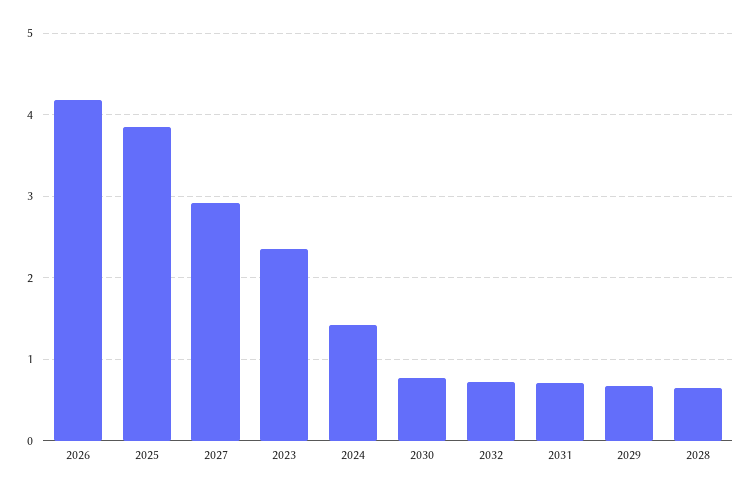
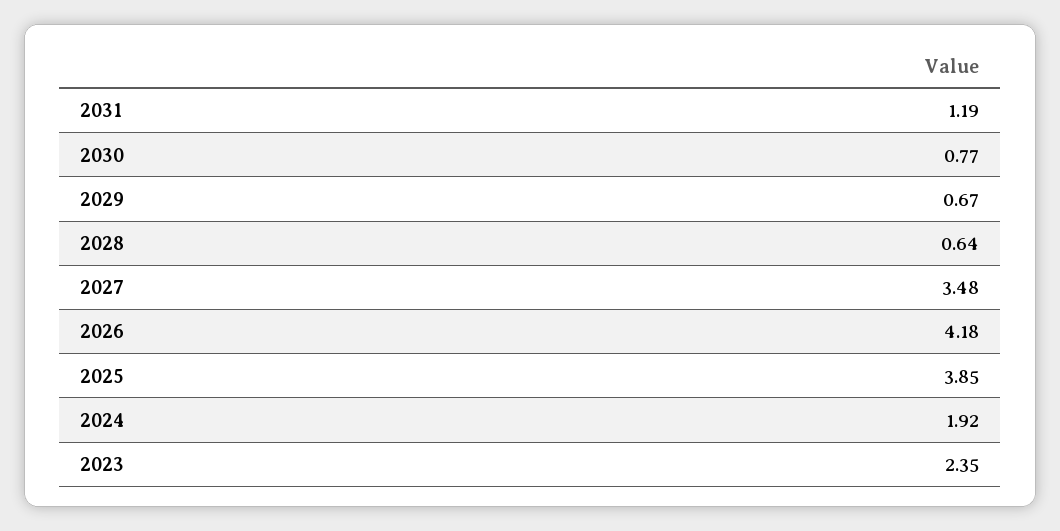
2027: 2.9 -> 3.48
2024: 1.4 -> 1.92
2032: 0.7 -> none
2031: 0.7 -> 1.19

